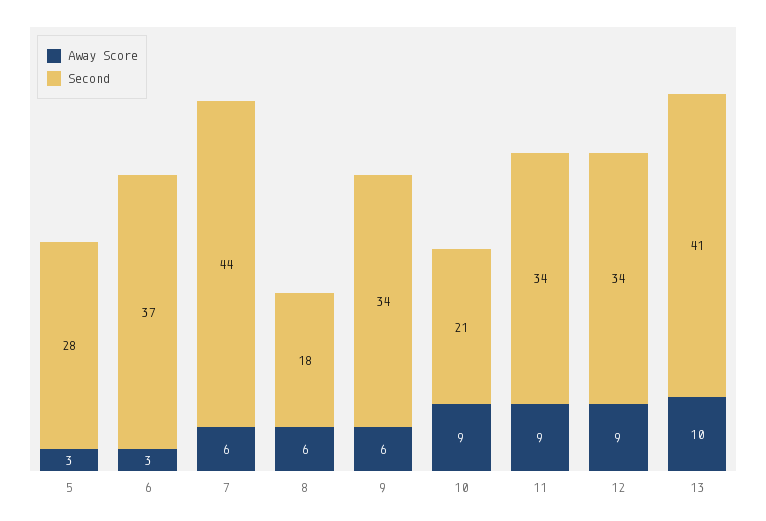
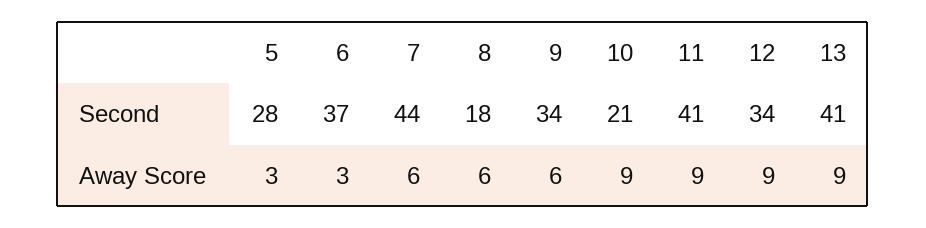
Second, 11: 34 -> 41
Away Score, 13: 10 -> 9

